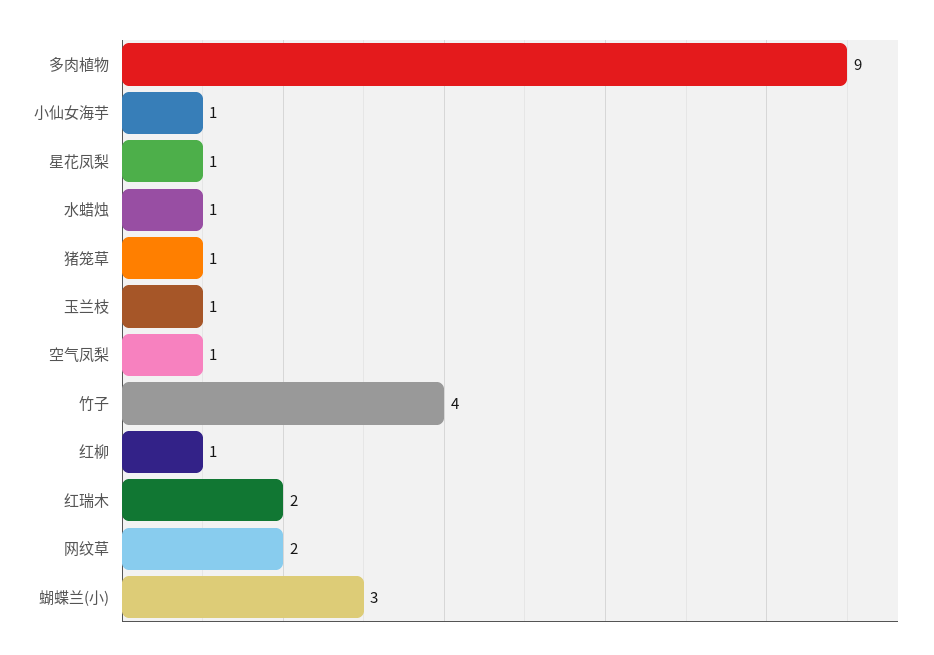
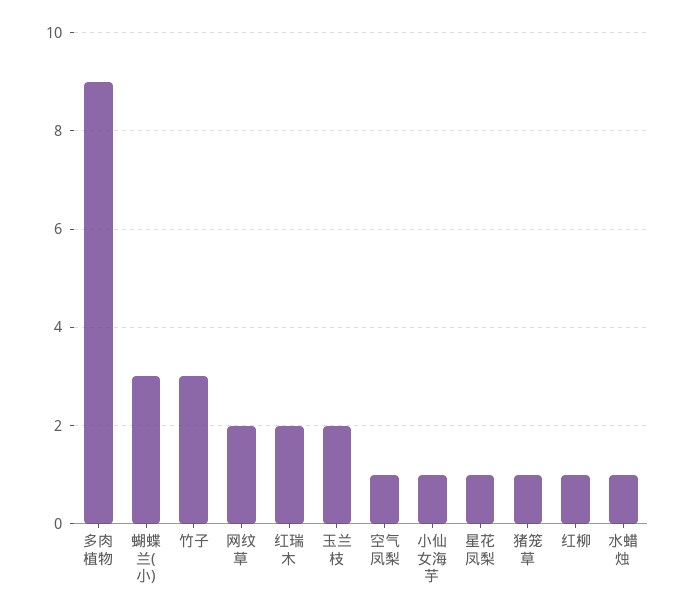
玉兰枝: 1 -> 2
竹子: 4 -> 3

